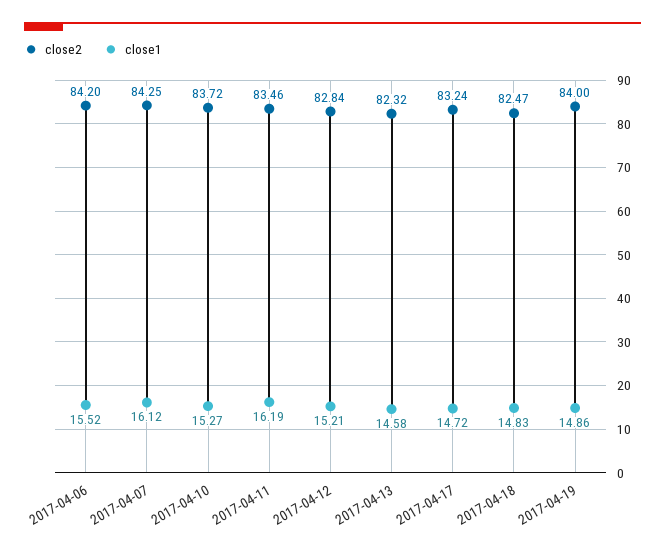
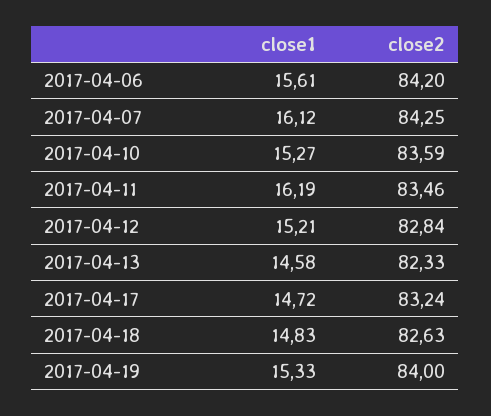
close1, 2017-04-06: 15.52 -> 15.61
close2, 2017-04-10: 83.72 -> 83.59
close2, 2017-04-13: 82.32 -> 82.33
close2, 2017-04-18: 82.47 -> 82.63
close1, 2017-04-19: 14.86 -> 15.33

